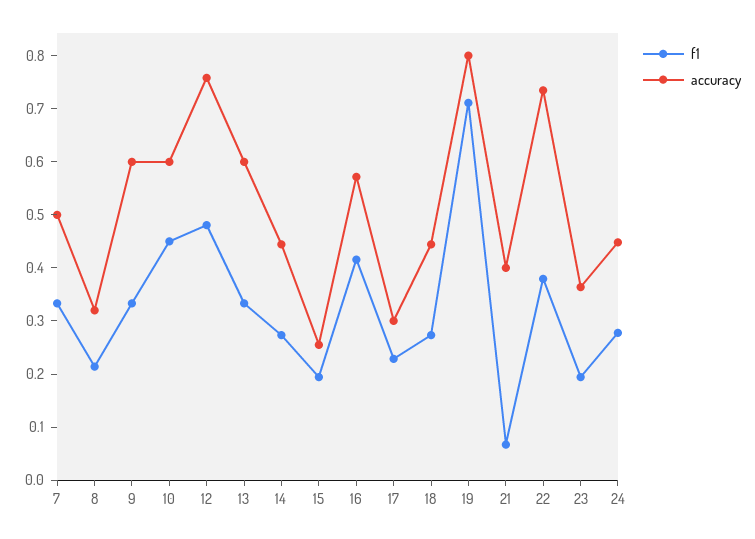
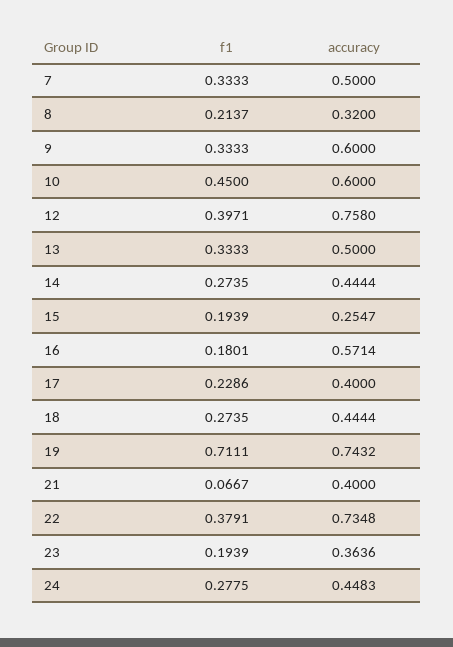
f1, 12: 0.48 -> 0.3971
accuracy, 13: 0.6 -> 0.5
f1, 16: 0.42 -> 0.1801
accuracy, 17: 0.3 -> 0.4
accuracy, 19: 0.8 -> 0.7432

